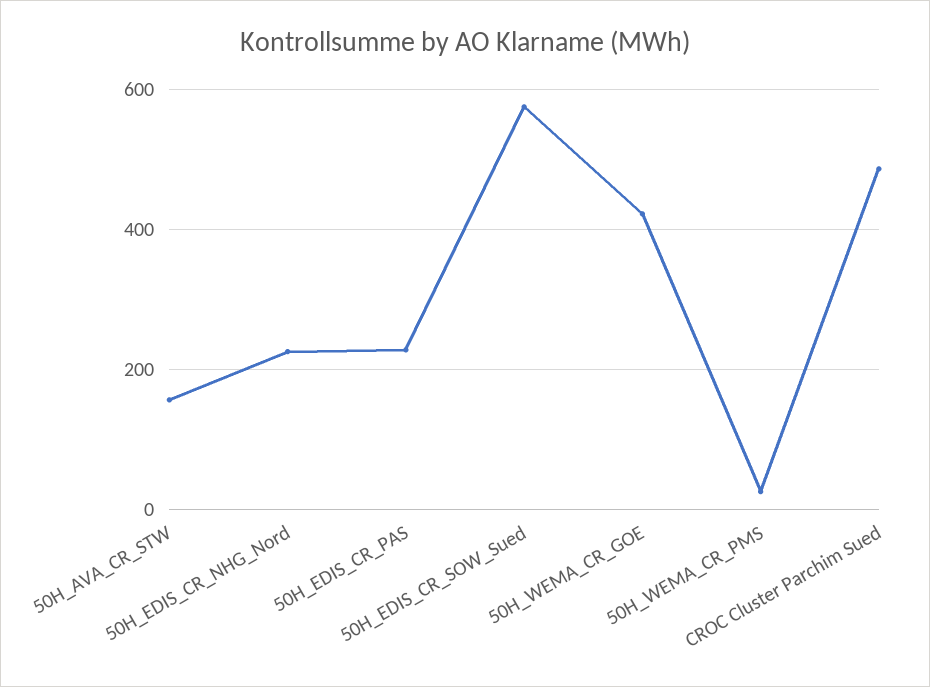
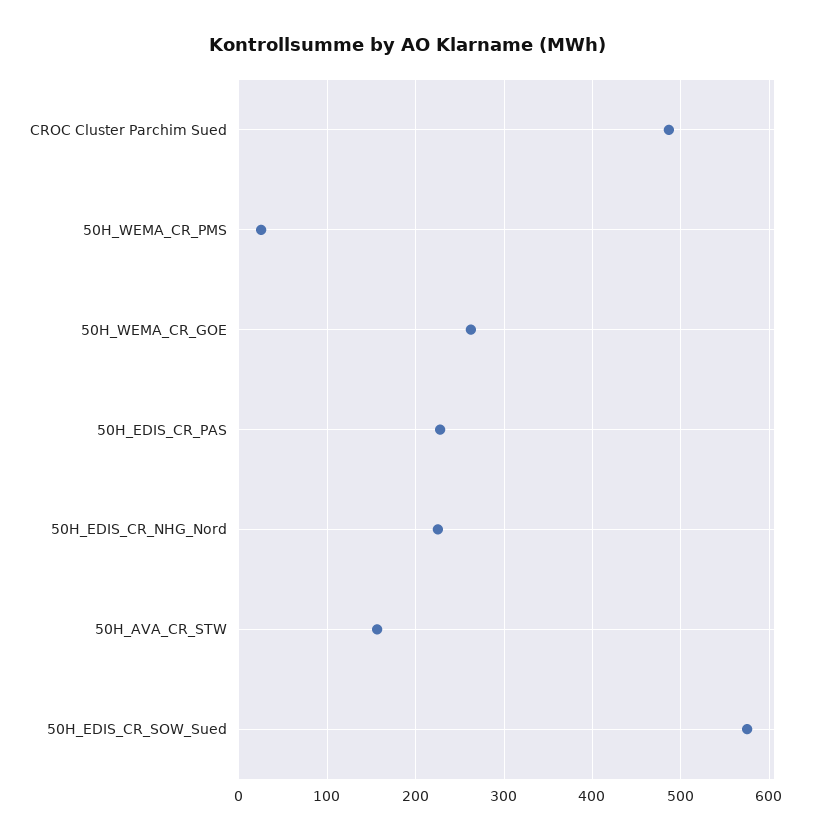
50H_WEMA_CR_GOE: 420 -> 260

